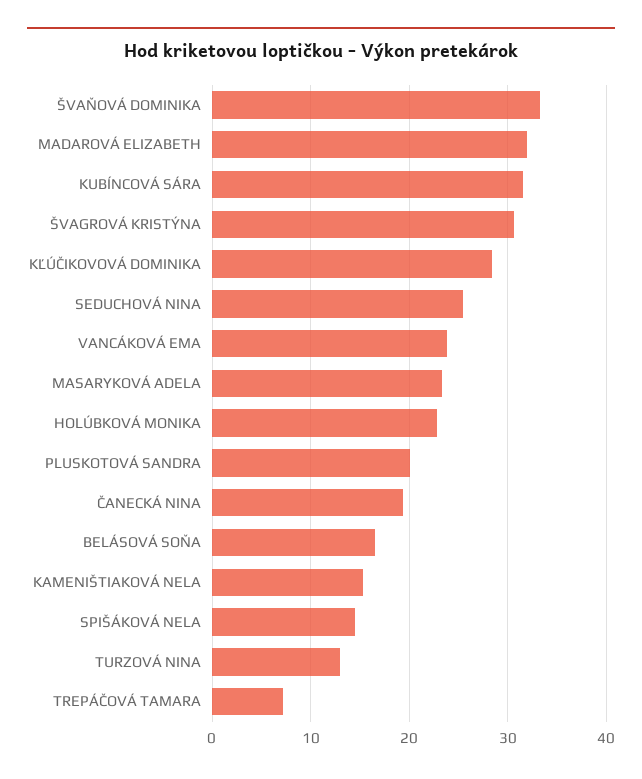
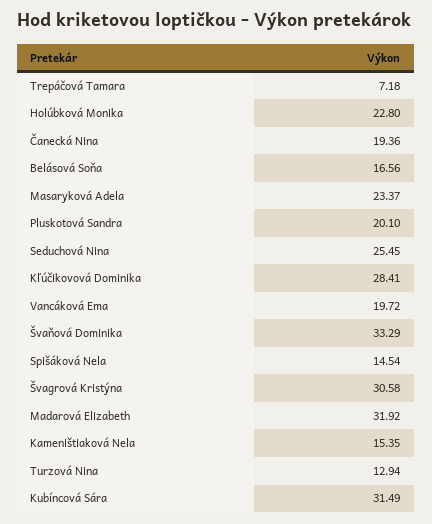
VANCÁKOVÁ EMA: 24 -> 19.72

